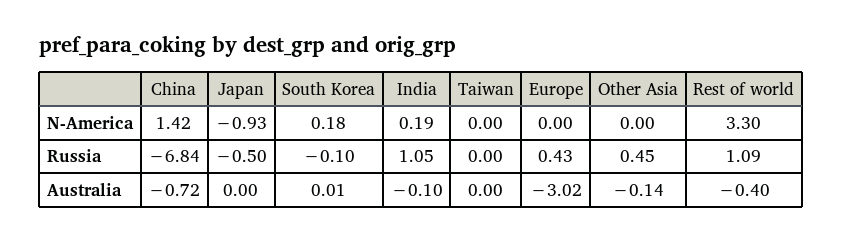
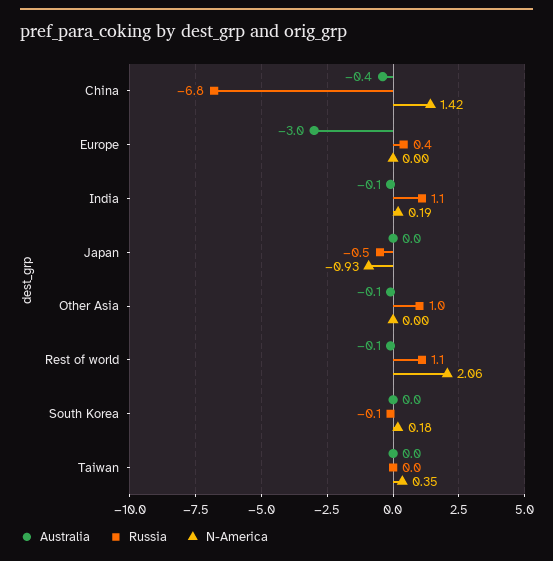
N-America, Taiwan: 0 -> 0.35
N-America, Rest of world: 3.3 -> 2.06
Russia, Other Asia: 0.45 -> 1
Australia, China: -0.72 -> -0.4
Australia, Rest of world: -0.4 -> -0.1

